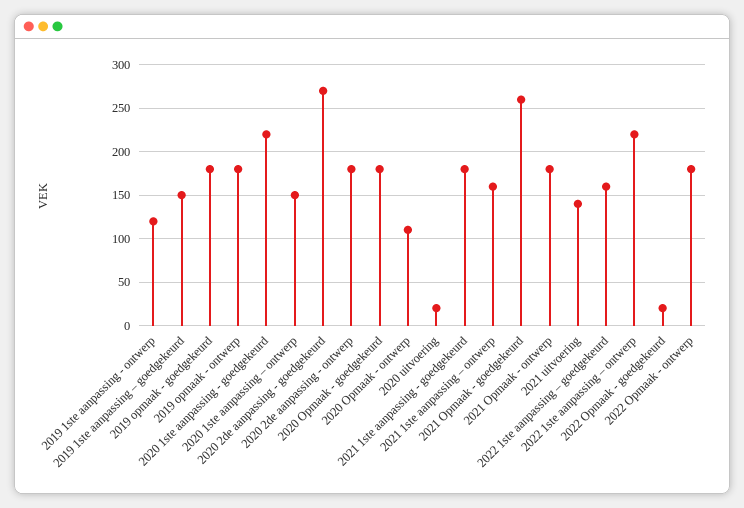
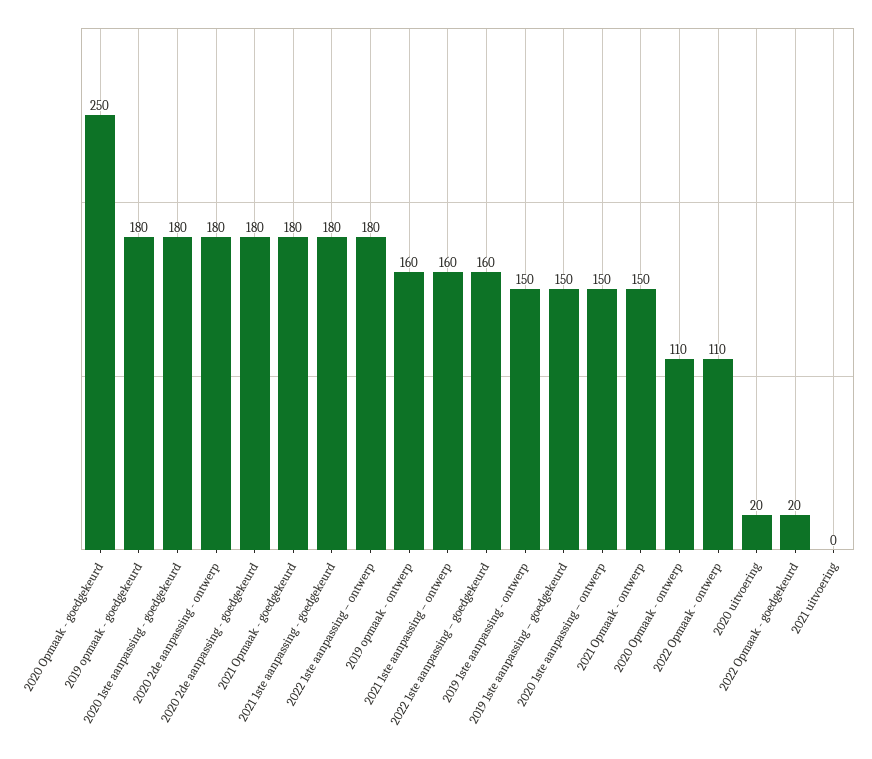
2019 1ste aanpassing - ontwerp: 120 -> 150
2019 opmaak - ontwerp: 180 -> 160
2020 1ste aanpassing - goedgekeurd: 220 -> 180
2020 2de aanpassing - goedgekeurd: 270 -> 180
2020 Opmaak - goedgekeurd: 180 -> 250
2021 Opmaak - goedgekeurd: 260 -> 180
2021 Opmaak - ontwerp: 180 -> 150
2021 uitvoering: 140 -> 0
2022 1ste aanpassing – ontwerp: 220 -> 180
2022 Opmaak - ontwerp: 180 -> 110

